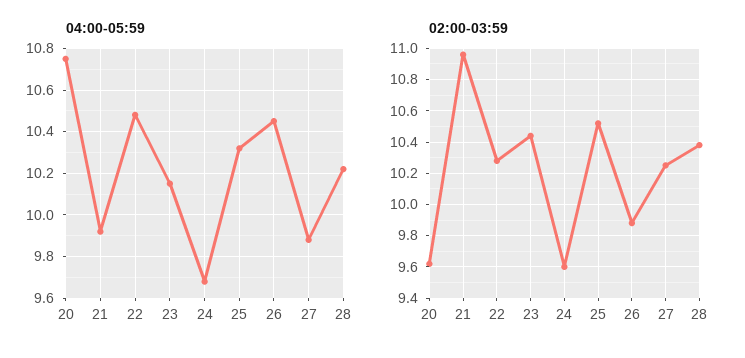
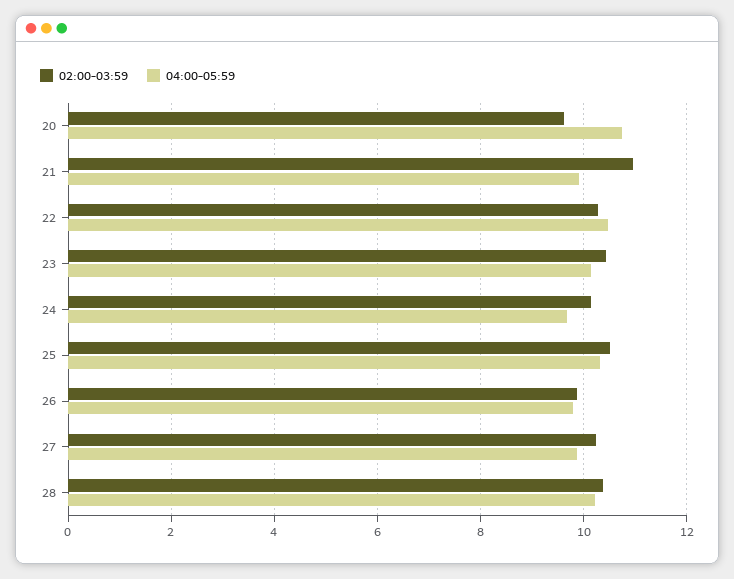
04:00-05:59, 26: 10.45 -> 9.8
02:00-03:59, 24: 9.6 -> 10.2

